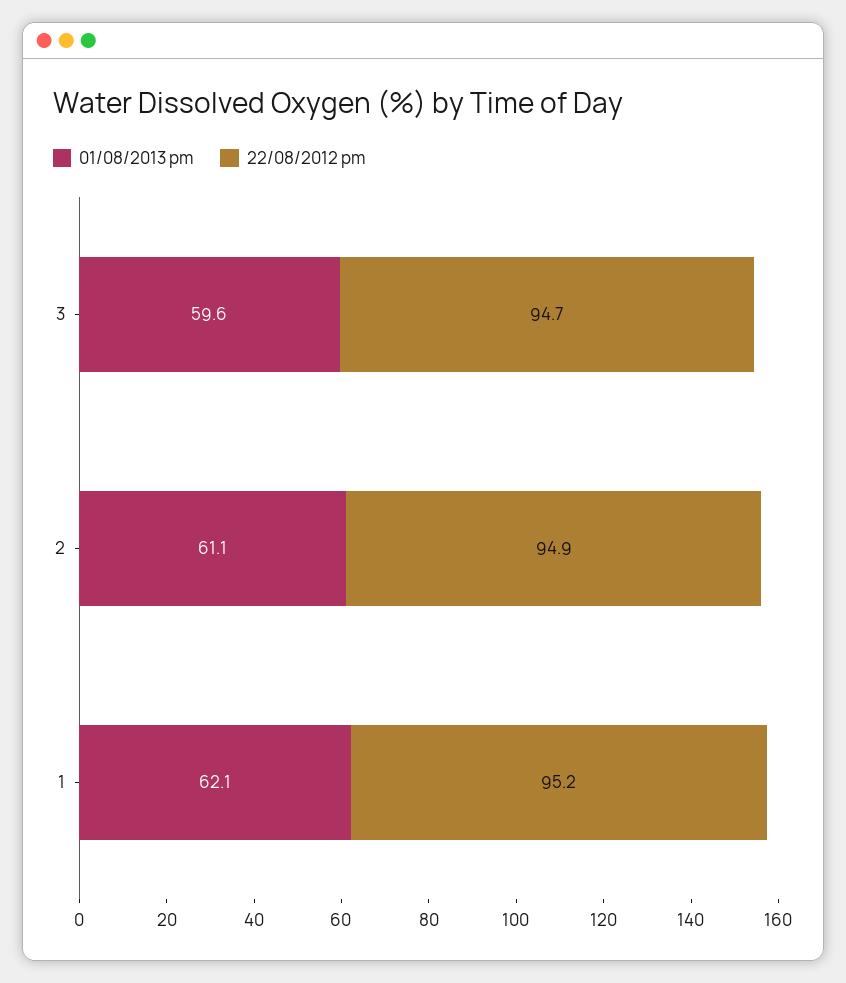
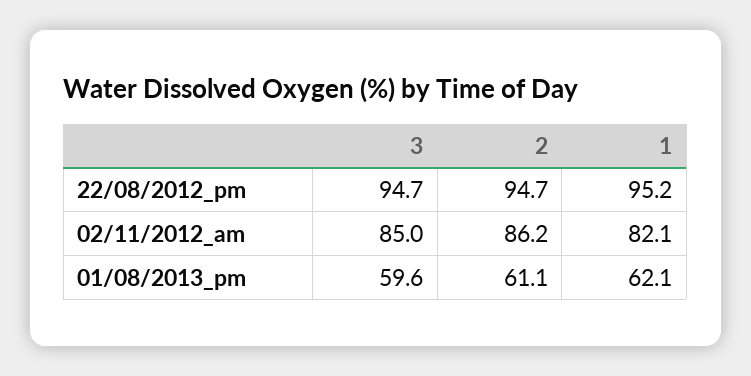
22/08/2012 pm, 2: 94.9 -> 94.7
02/11/2012_am, 3: none -> 85
02/11/2012_am, 2: none -> 86.2
02/11/2012_am, 1: none -> 82.1

